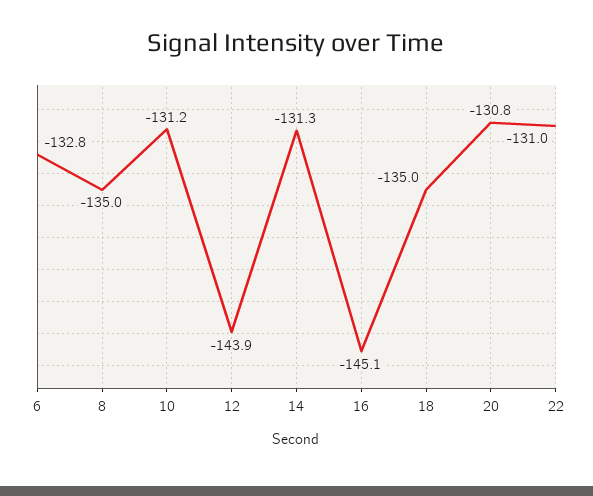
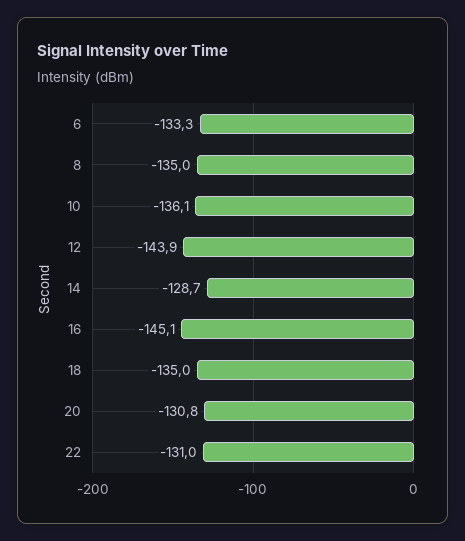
6: -132.8 -> -133.3
10: -131.2 -> -136.1
14: -131.3 -> -128.7

